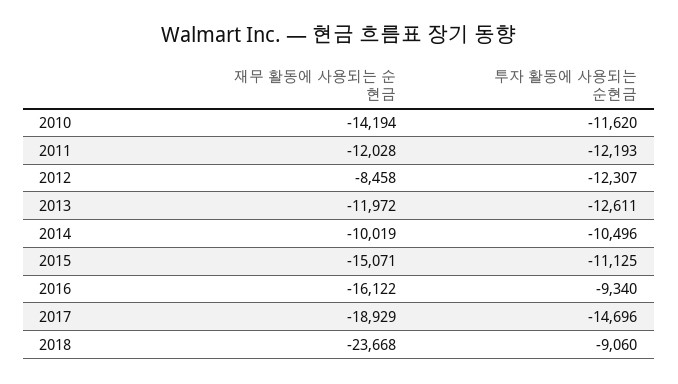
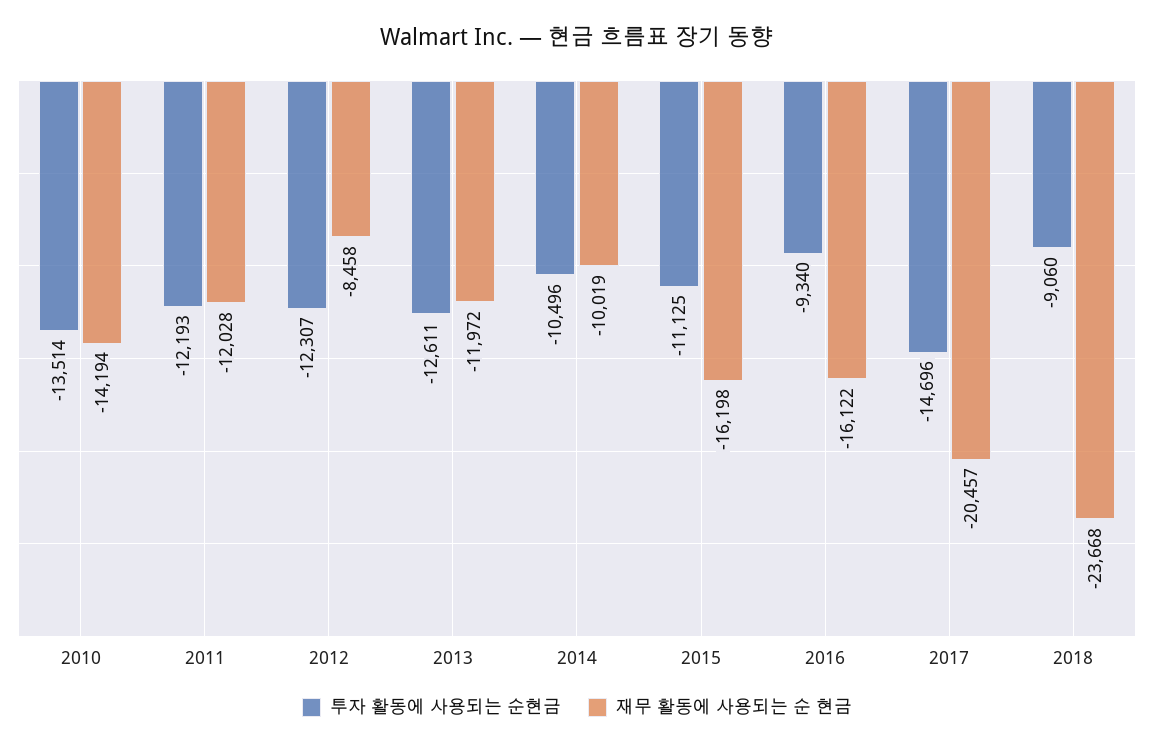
투자 활동에 사용되는 순현금, 2010: -11620 -> -13514
재무 활동에 사용되는 순 현금, 2015: -15071 -> -16198
재무 활동에 사용되는 순 현금, 2017: -18929 -> -20457

